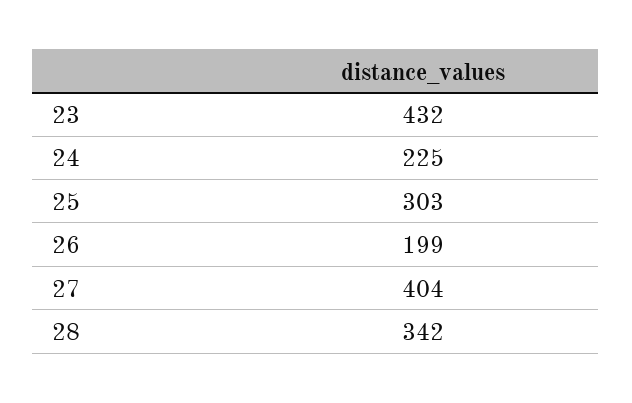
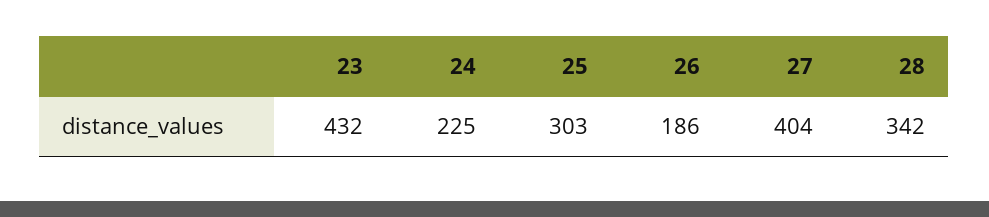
26: 199 -> 186

